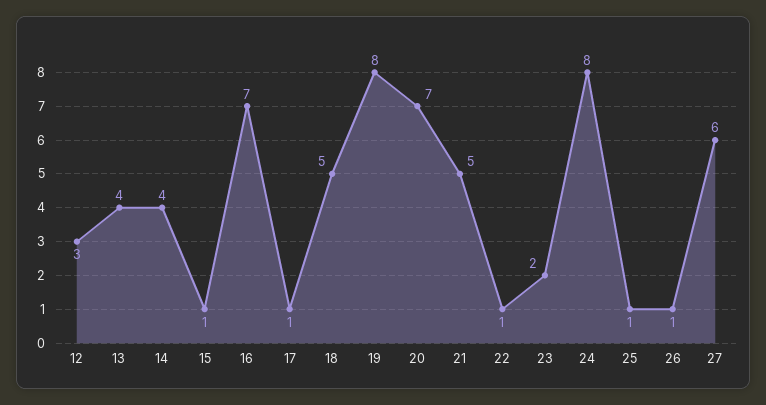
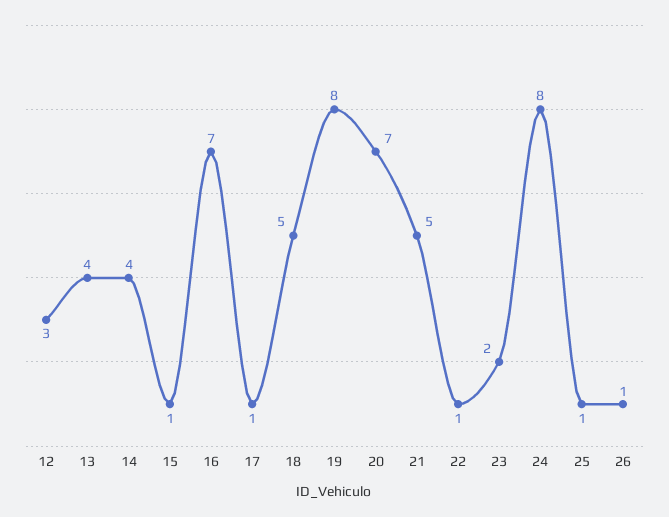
27: 6 -> none

